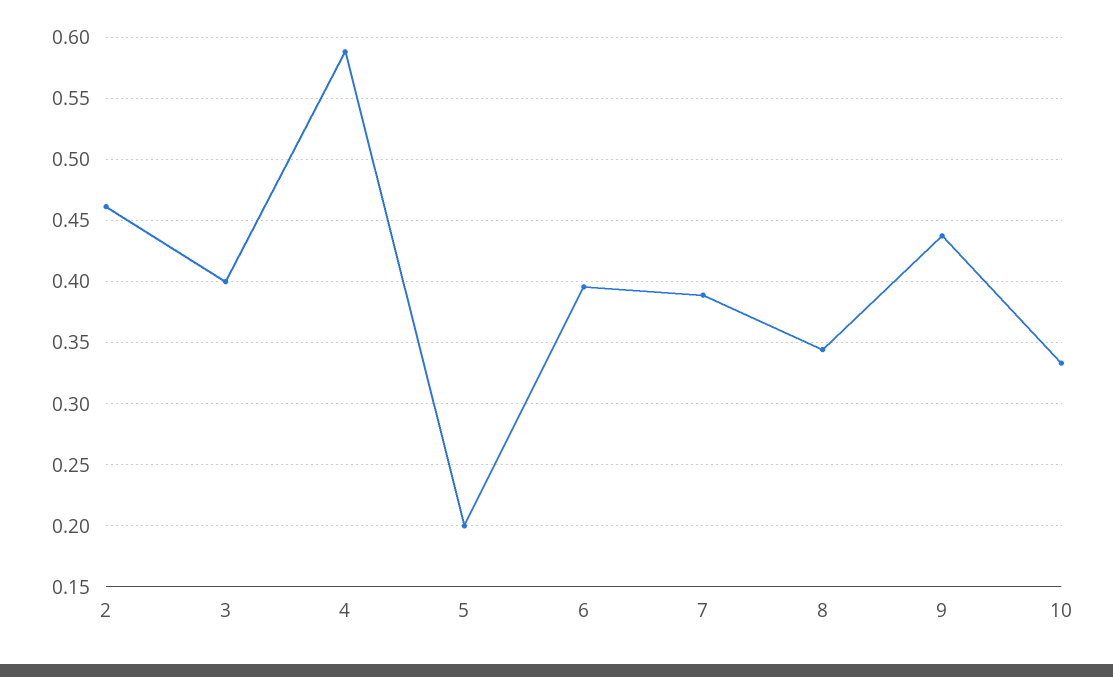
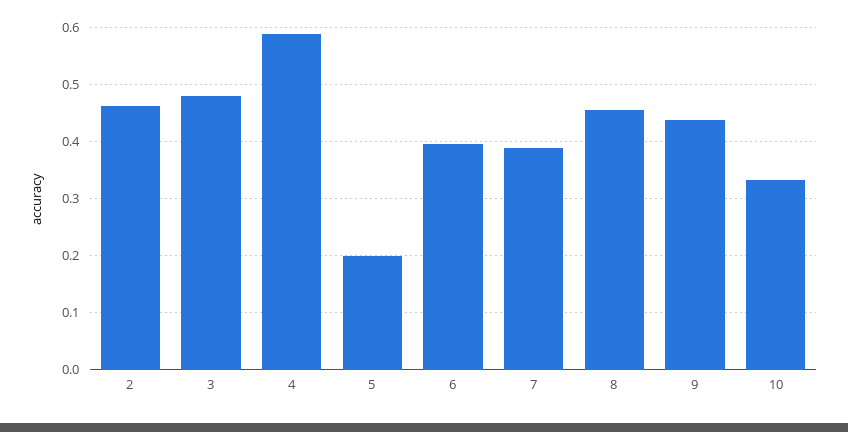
3: 0.4 -> 0.48
8: 0.345 -> 0.46

